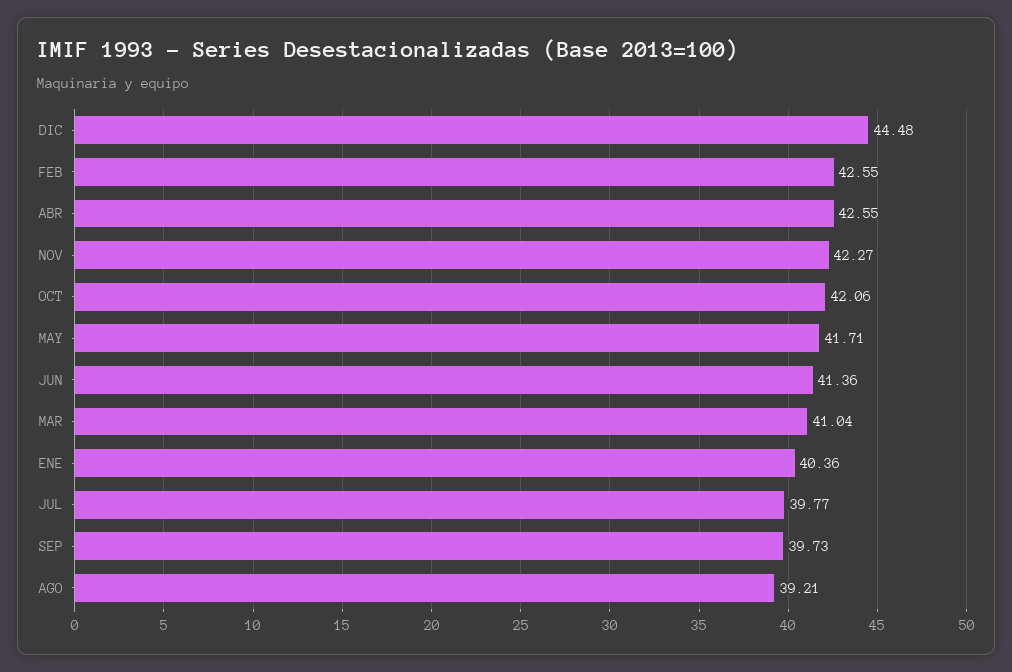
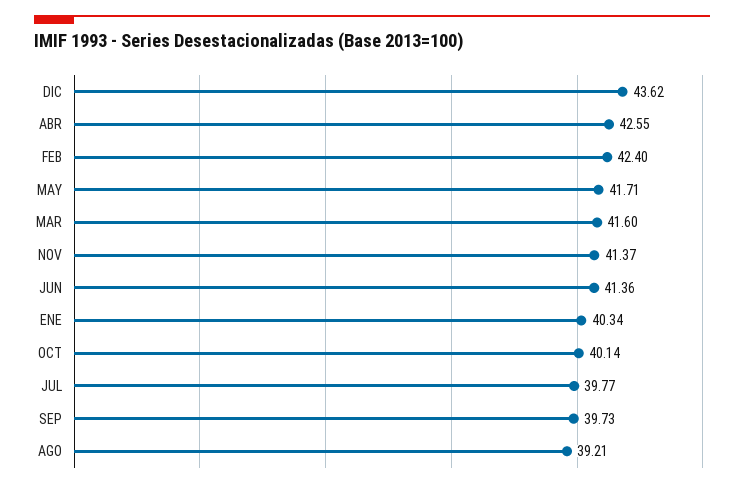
DIC: 44.48 -> 43.62
FEB: 42.55 -> 42.4
NOV: 42.27 -> 41.37
OCT: 42.06 -> 40.14
MAR: 41.04 -> 41.6
ENE: 40.36 -> 40.34

